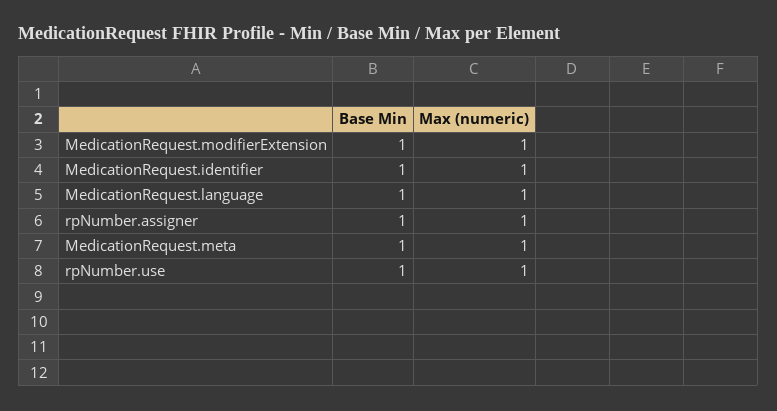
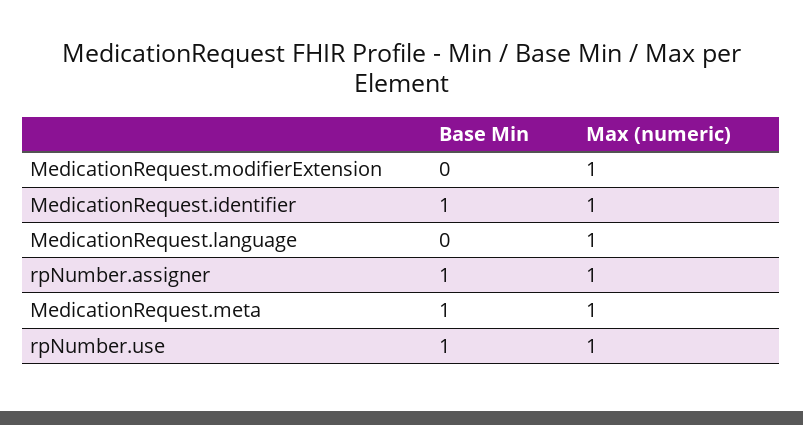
Base Min, MedicationRequest.modifierExtension: 1 -> 0
Base Min, MedicationRequest.language: 1 -> 0

